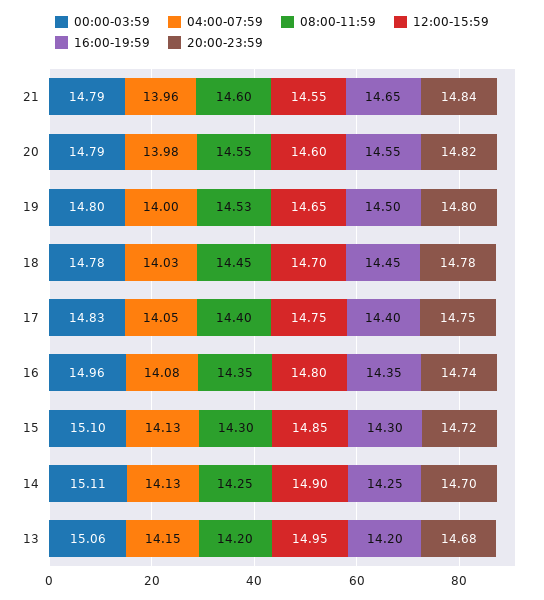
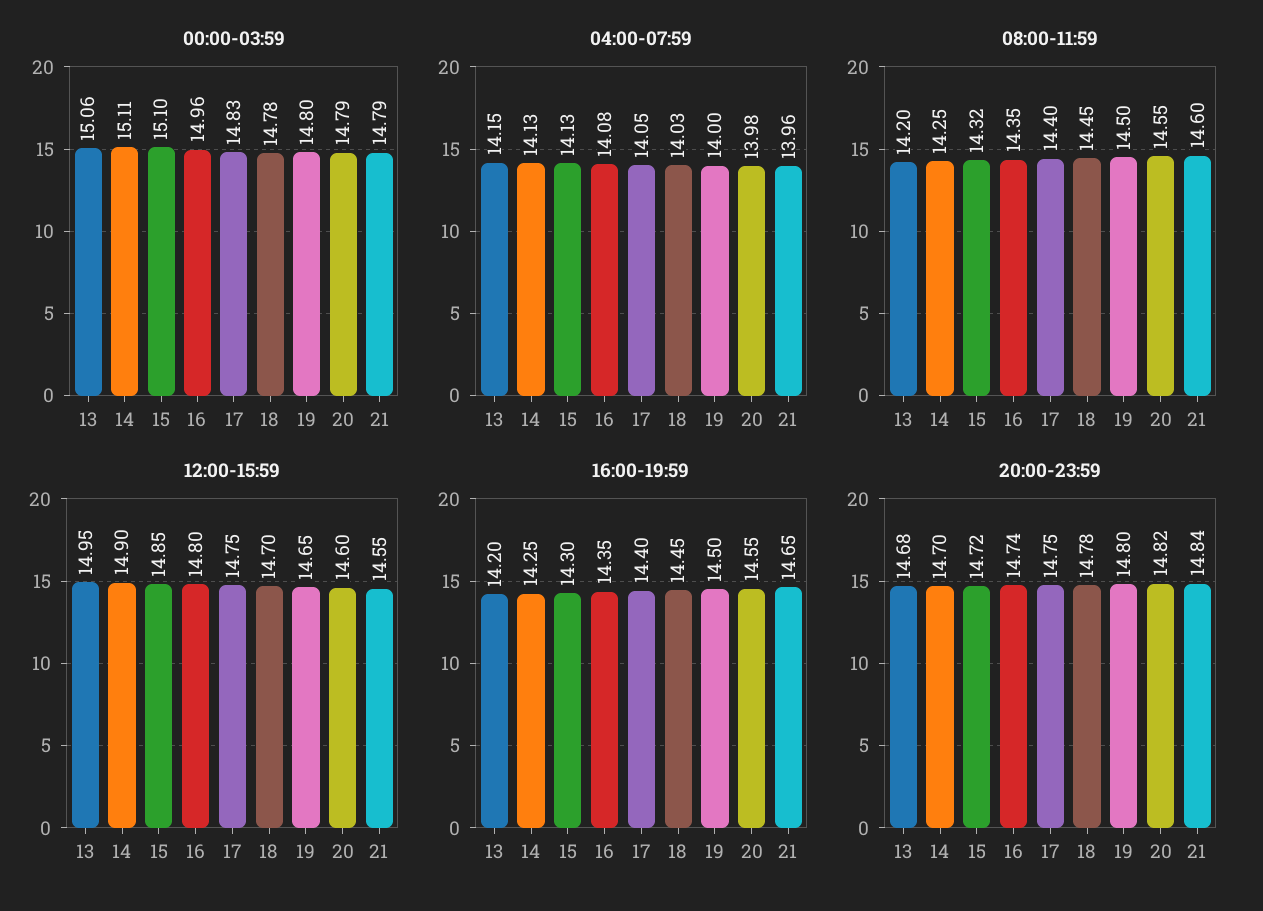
08:00-11:59, 19: 14.53 -> 14.5
08:00-11:59, 15: 14.3 -> 14.32

